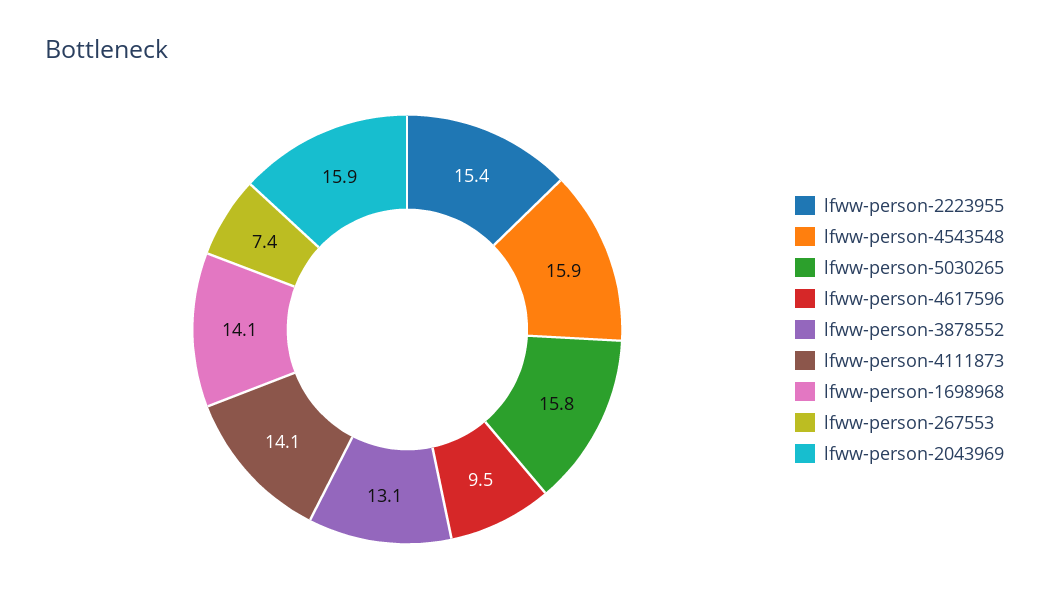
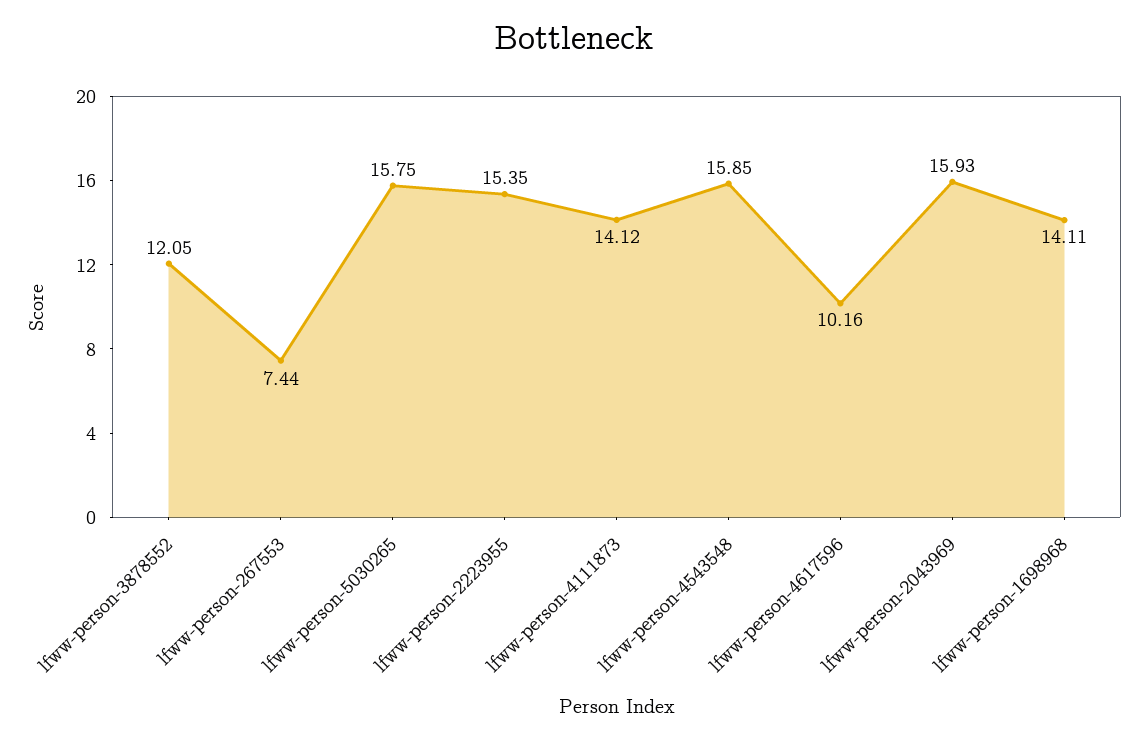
lfww-person-4617596: 9.5 -> 10.16
lfww-person-3878552: 13.1 -> 12.05

